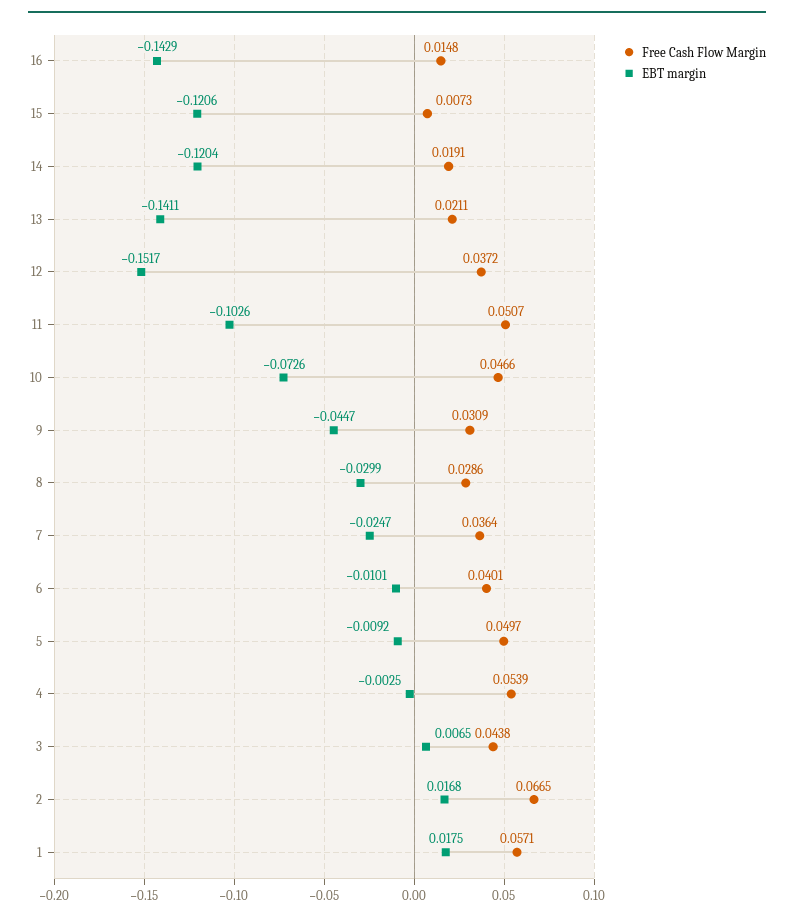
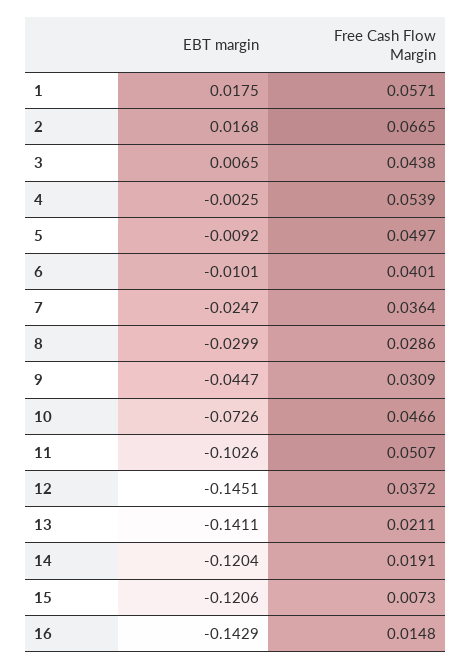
EBT margin, 12: -0.1517 -> -0.1451

